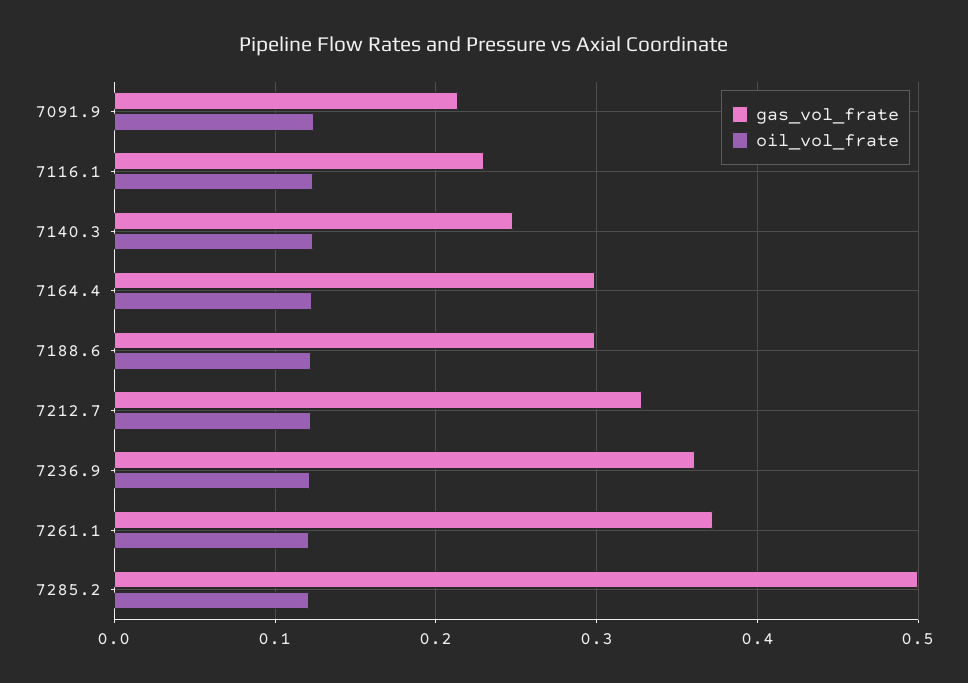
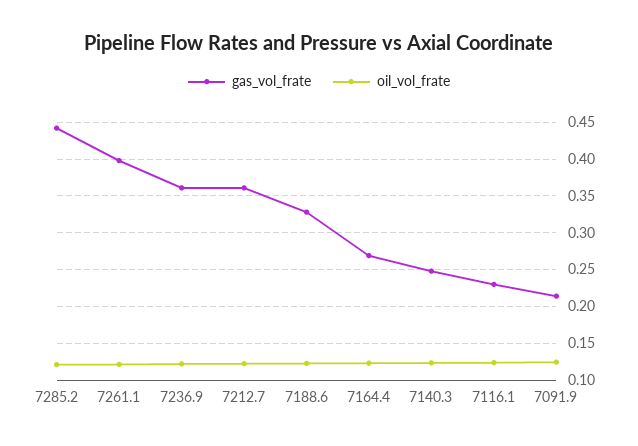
gas_vol_frate, 7164.4: 0.3 -> 0.27
gas_vol_frate, 7188.6: 0.3 -> 0.33
gas_vol_frate, 7212.7: 0.33 -> 0.36
gas_vol_frate, 7261.1: 0.37 -> 0.4
gas_vol_frate, 7285.2: 0.5 -> 0.44

